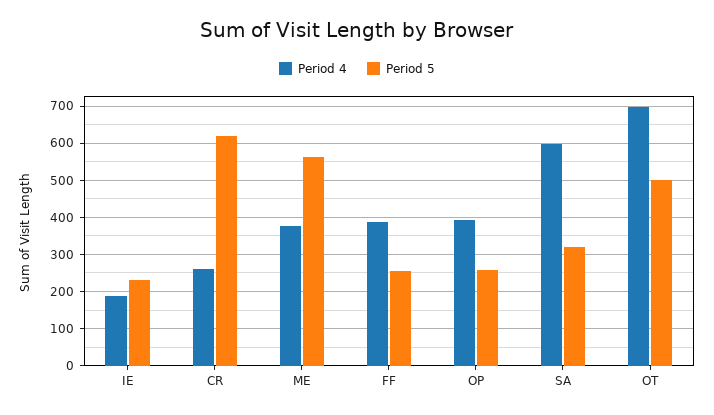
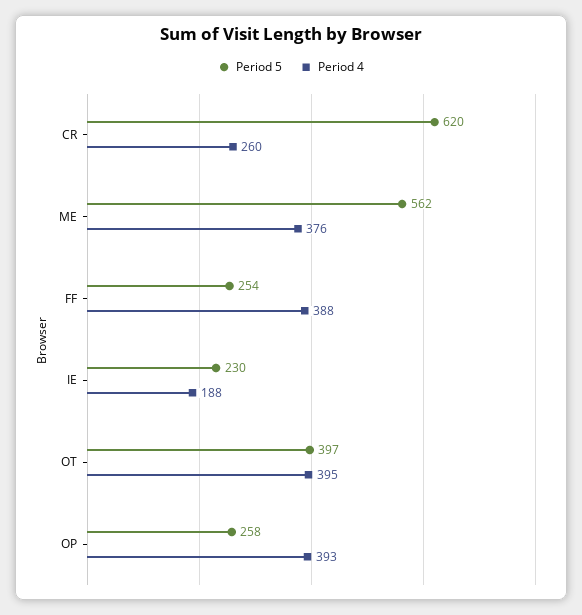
Period 4, SA: 600 -> none
Period 5, SA: 320 -> none
Period 4, OT: 700 -> 395
Period 5, OT: 500 -> 397

